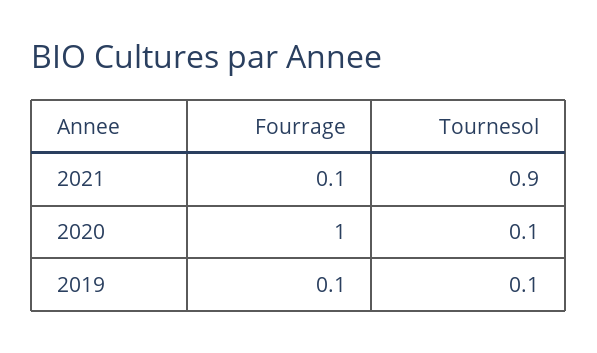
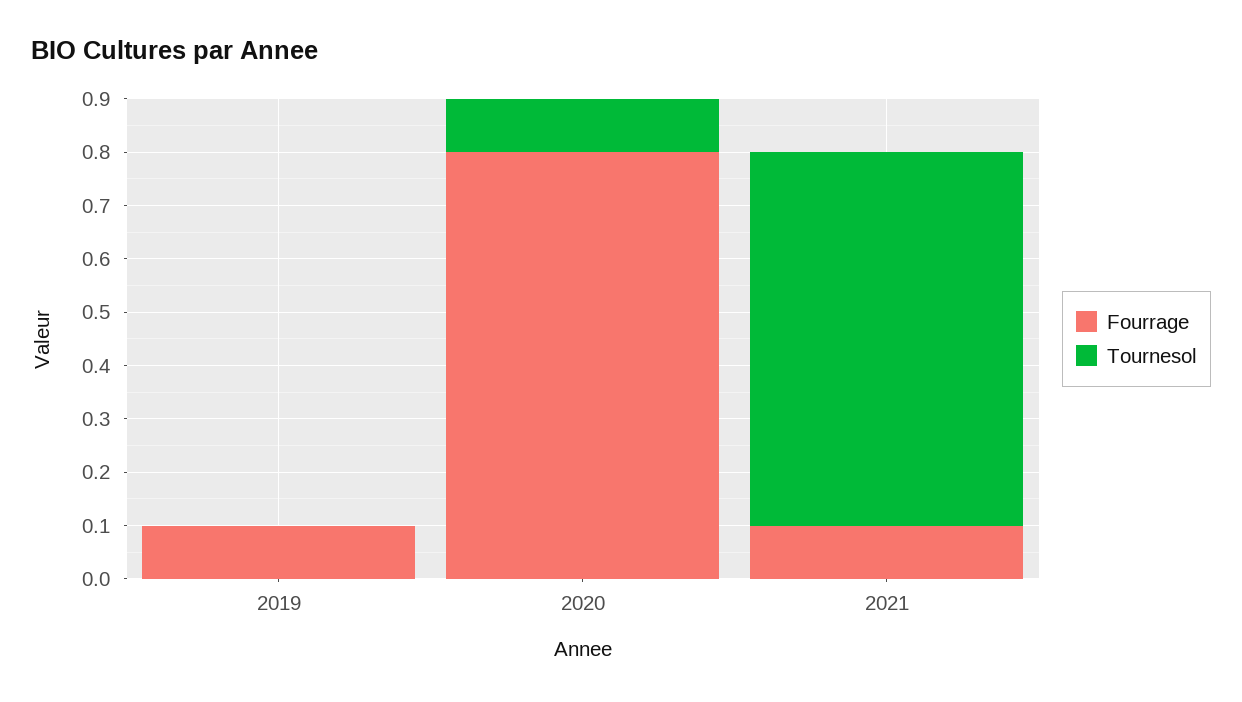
Tournesol, 2021: 0.9 -> 0.7
Fourrage, 2020: 1 -> 0.8
Tournesol, 2019: 0.1 -> 0

